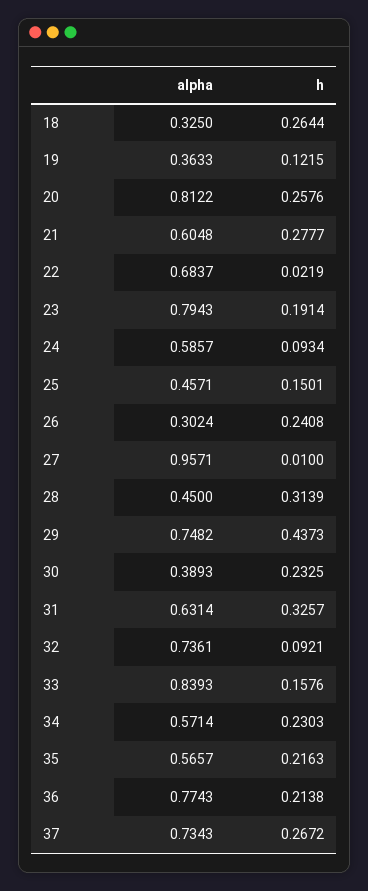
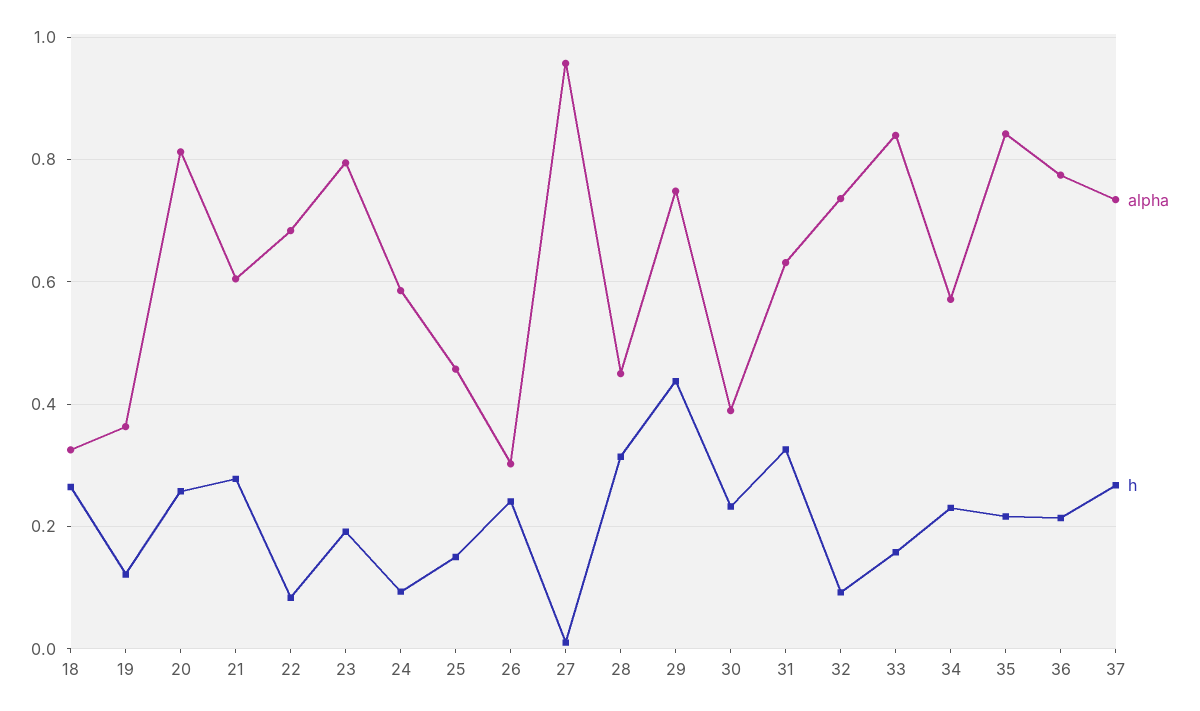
h, 22: 0.0219 -> 0.08
alpha, 35: 0.5657 -> 0.84

